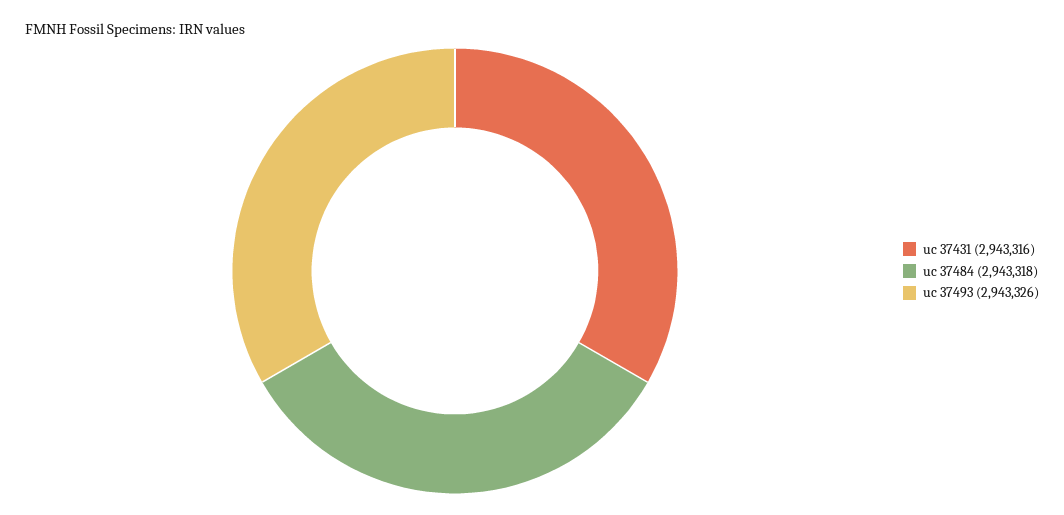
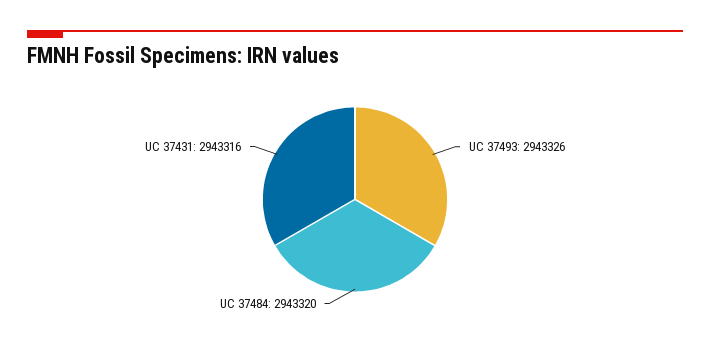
uc 37484: 2943318 -> 2943320

